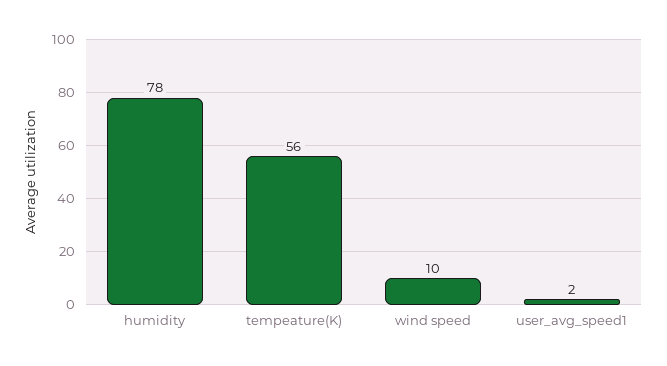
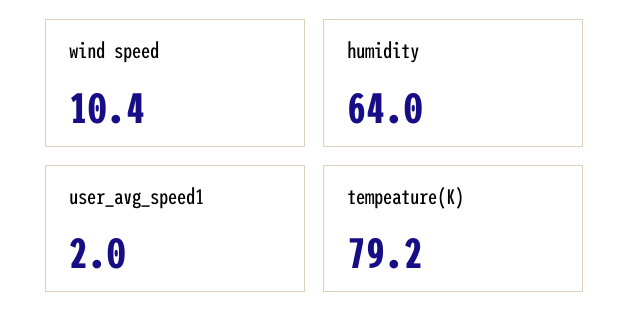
humidity: 78 -> 64
tempeature(K): 56 -> 79.2

